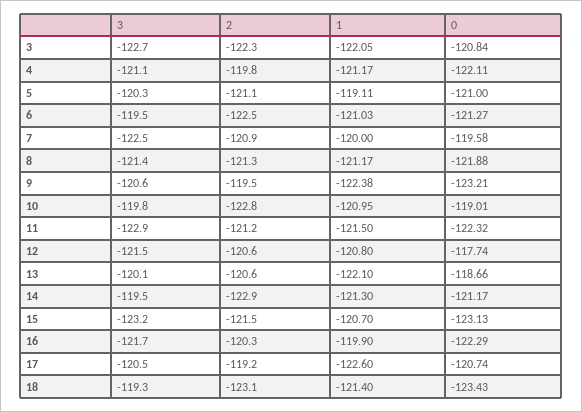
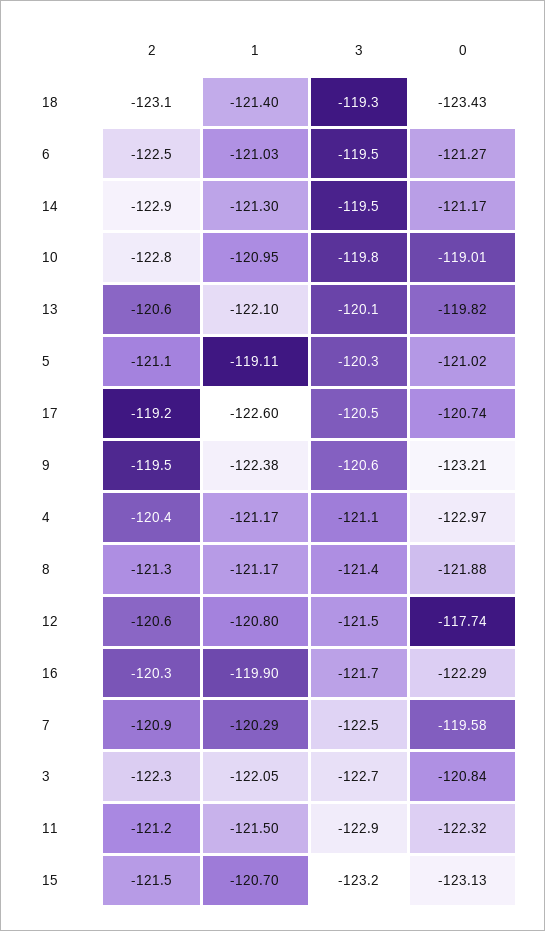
2, 4: -119.8 -> -120.4
0, 4: -122.11 -> -122.97
0, 5: -121 -> -121.02
1, 7: -120 -> -120.29
0, 13: -118.66 -> -119.82

